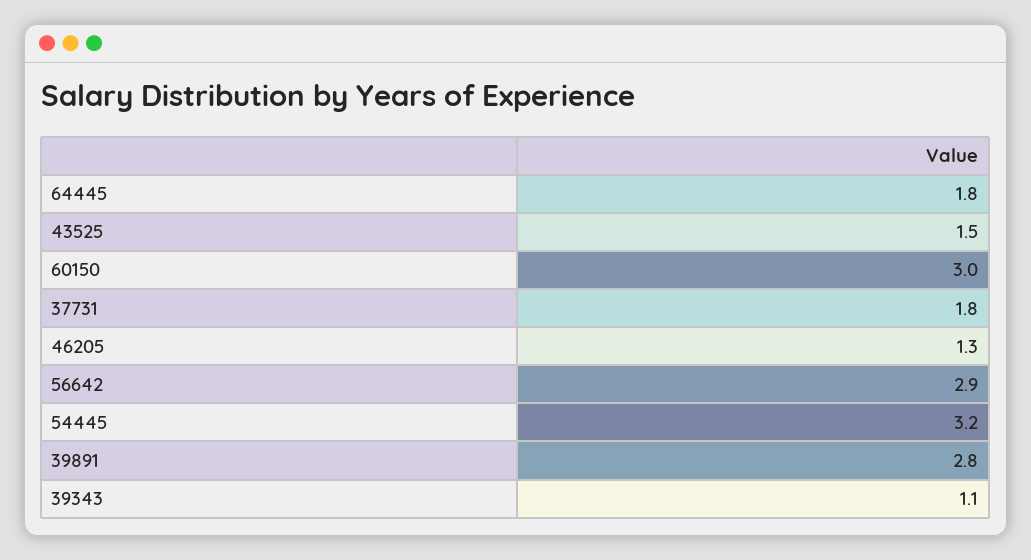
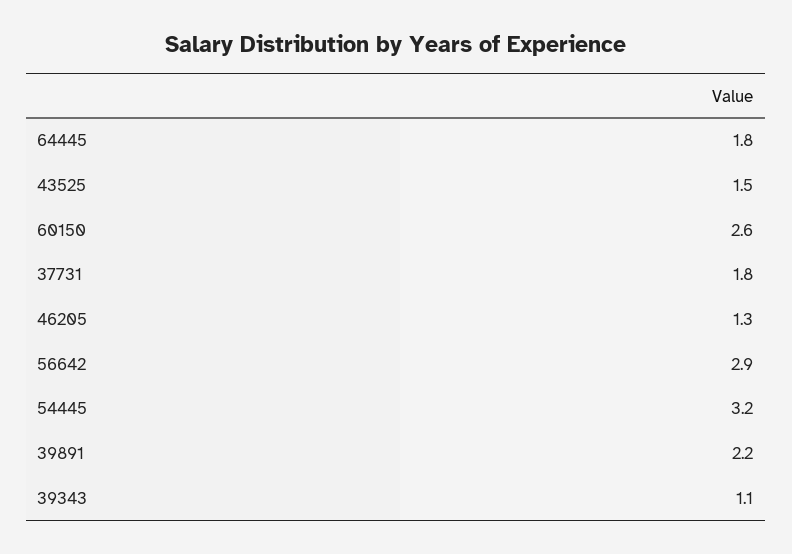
60150: 3 -> 2.6
39891: 2.8 -> 2.2

